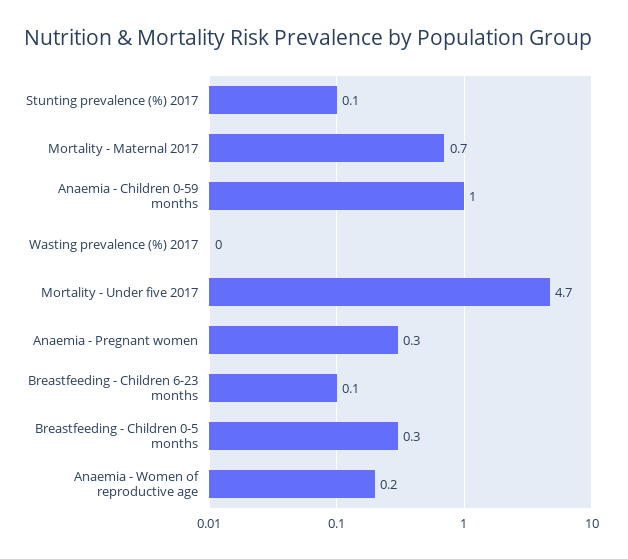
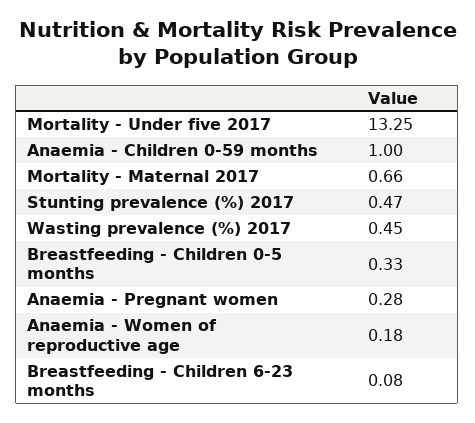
Stunting prevalence (%) 2017: 0.1 -> 0.47
Wasting prevalence (%) 2017: 0 -> 0.45
Mortality - Under five 2017: 4.7 -> 13.25

